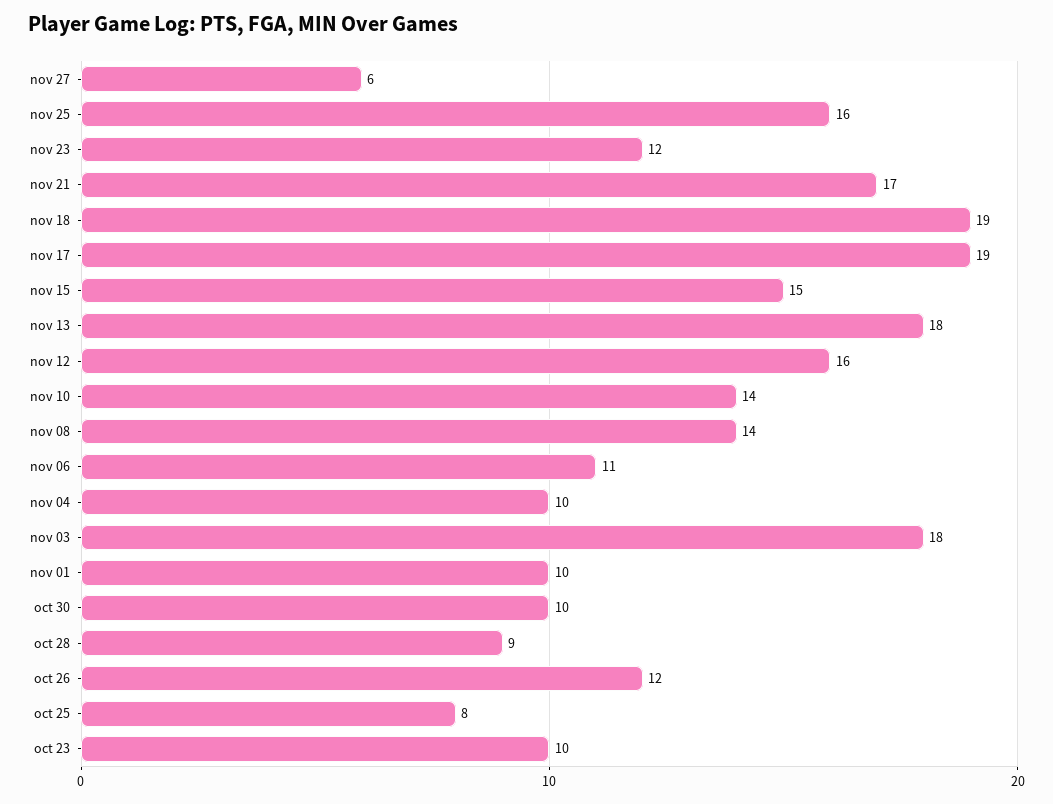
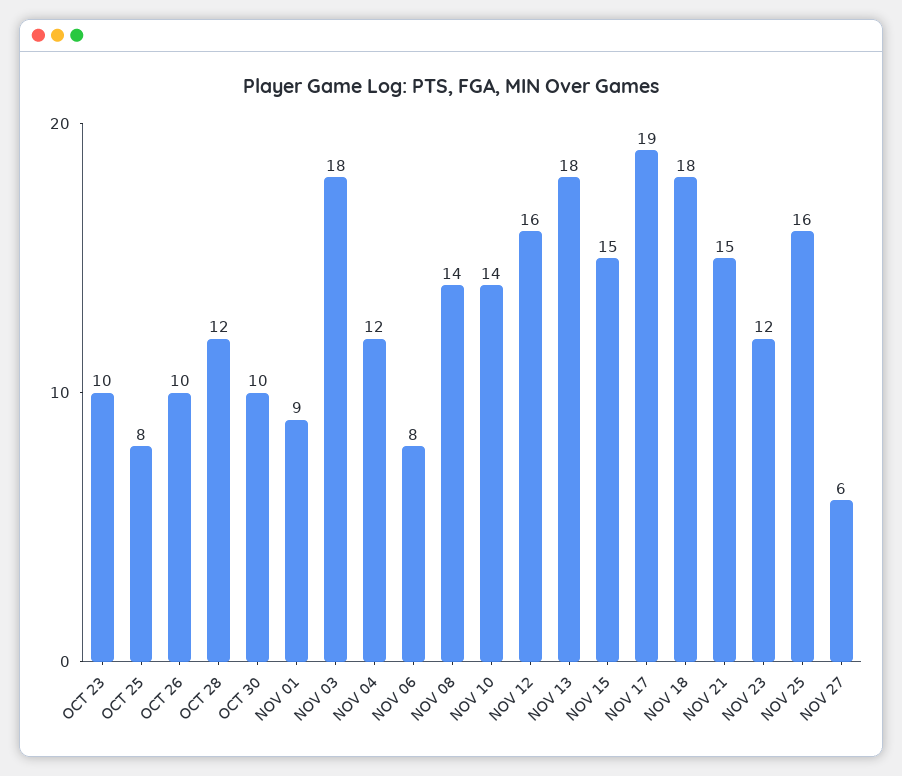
nov 21: 17 -> 15
nov 18: 19 -> 18
nov 06: 11 -> 8
nov 04: 10 -> 12
nov 01: 10 -> 9
oct 28: 9 -> 12
oct 26: 12 -> 10

